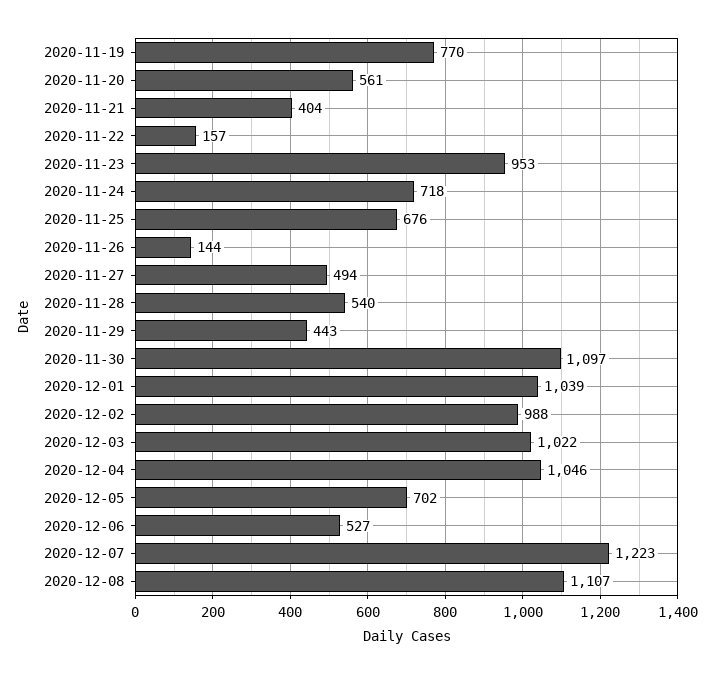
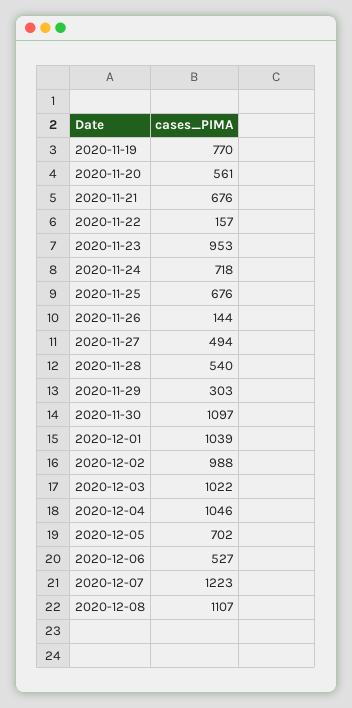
2020-11-21: 404 -> 676
2020-11-29: 443 -> 303

